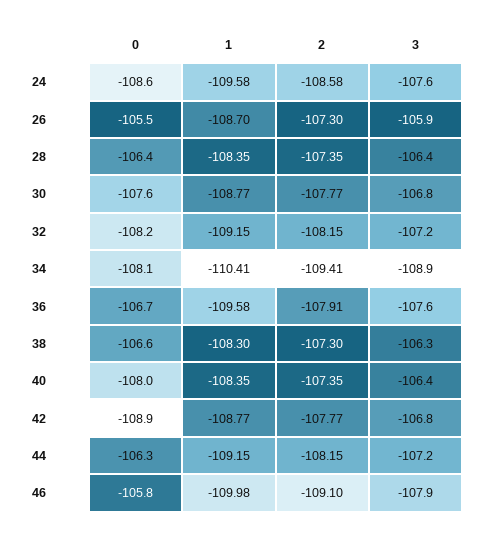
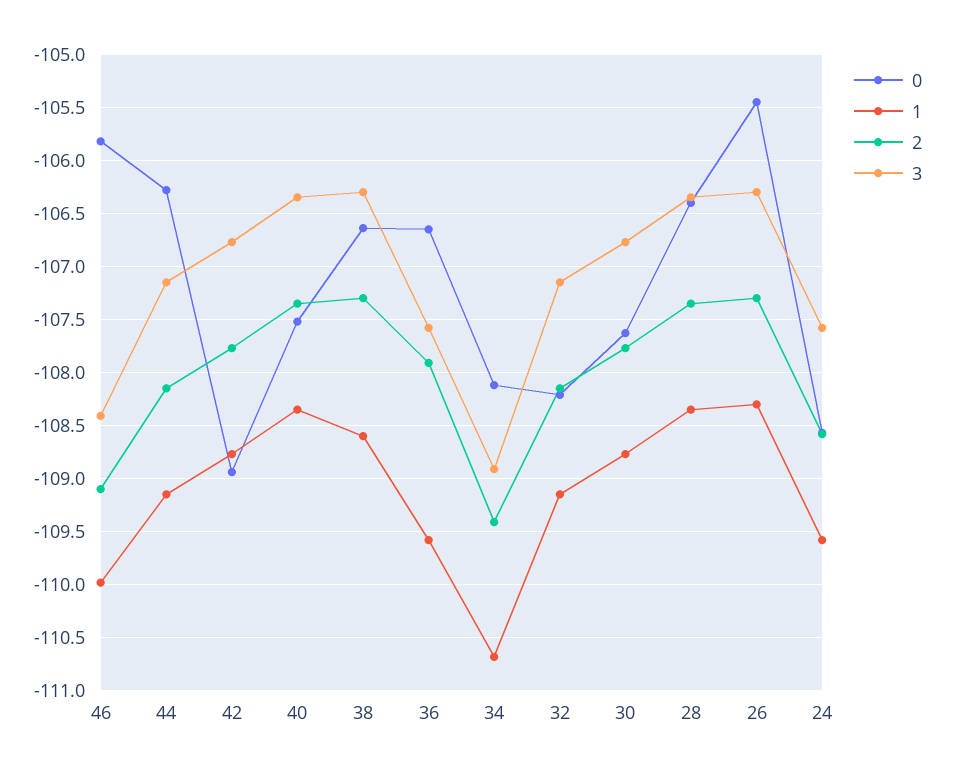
1, 26: -108.7 -> -108.3
3, 26: -105.9 -> -106.3
1, 34: -110.41 -> -110.7
1, 38: -108.3 -> -108.6
0, 40: -108 -> -107.5
3, 46: -107.9 -> -108.4

